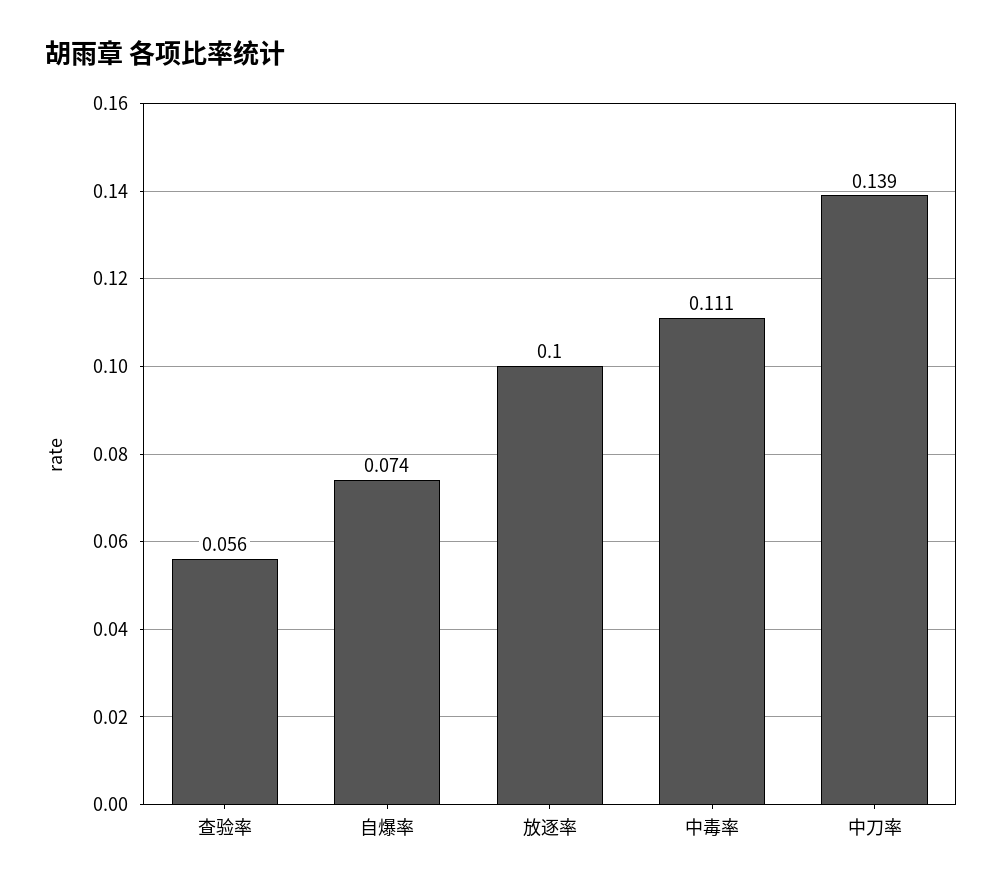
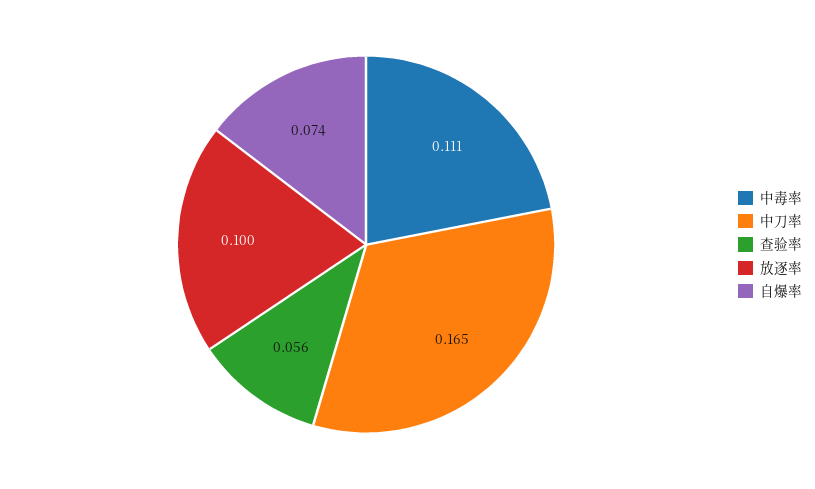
中刀率: 0.139 -> 0.165

